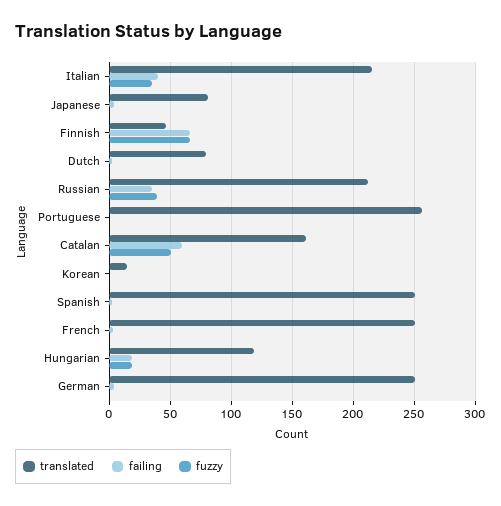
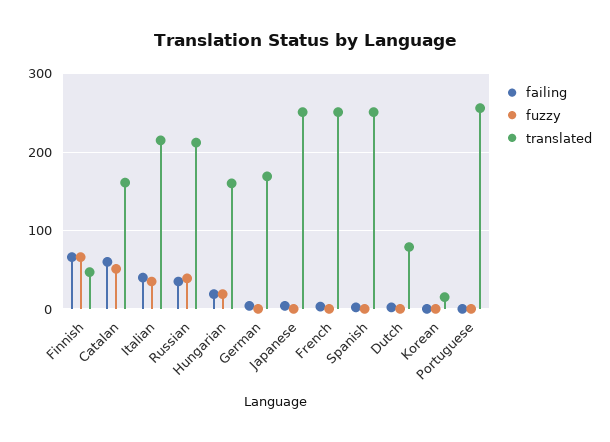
translated, Japanese: 80 -> 250
translated, Hungarian: 120 -> 160
translated, German: 250 -> 170

